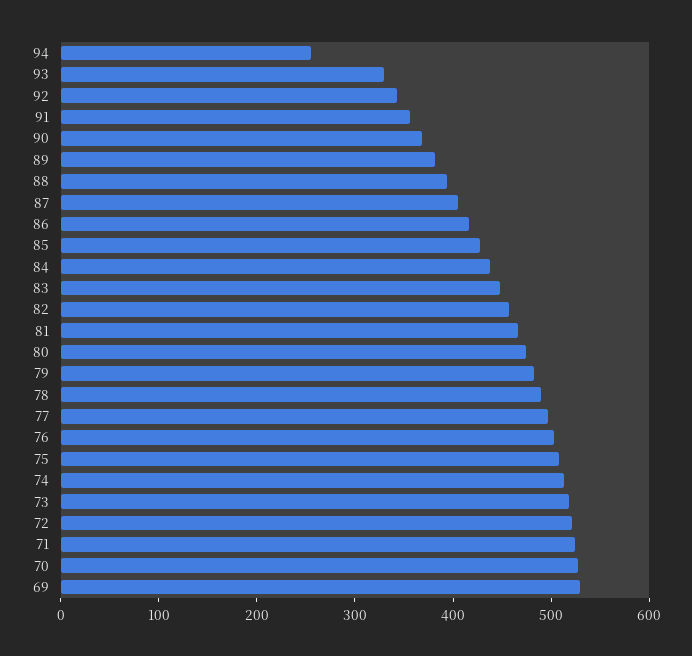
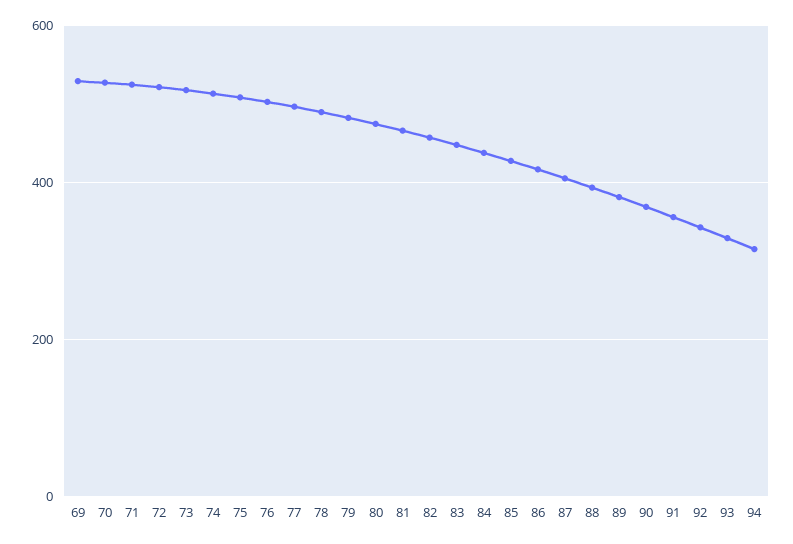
94: 260 -> 320

